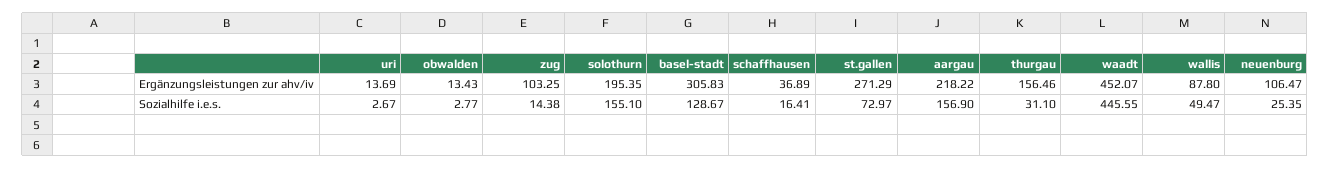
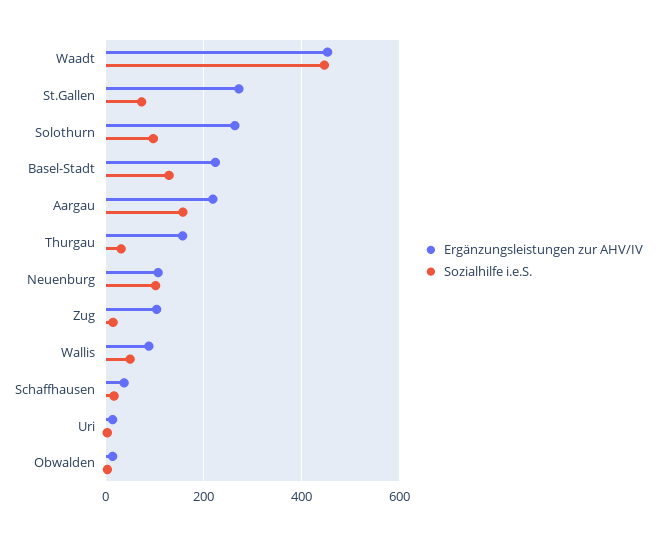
Ergänzungsleistungen zur ahv/iv, solothurn: 195.35 -> 260
Ergänzungsleistungen zur ahv/iv, basel-stadt: 305.83 -> 220
Sozialhilfe i.e.s., solothurn: 155.1 -> 100
Sozialhilfe i.e.s., neuenburg: 25.35 -> 100

